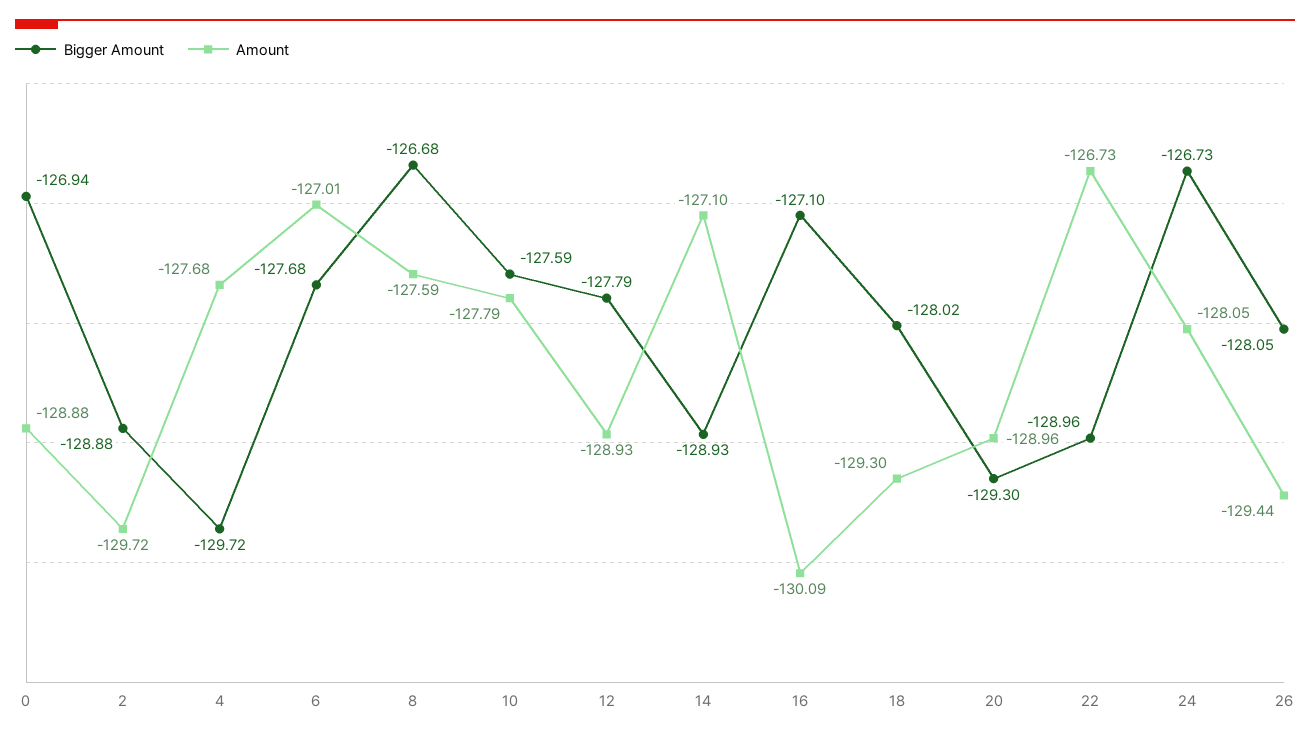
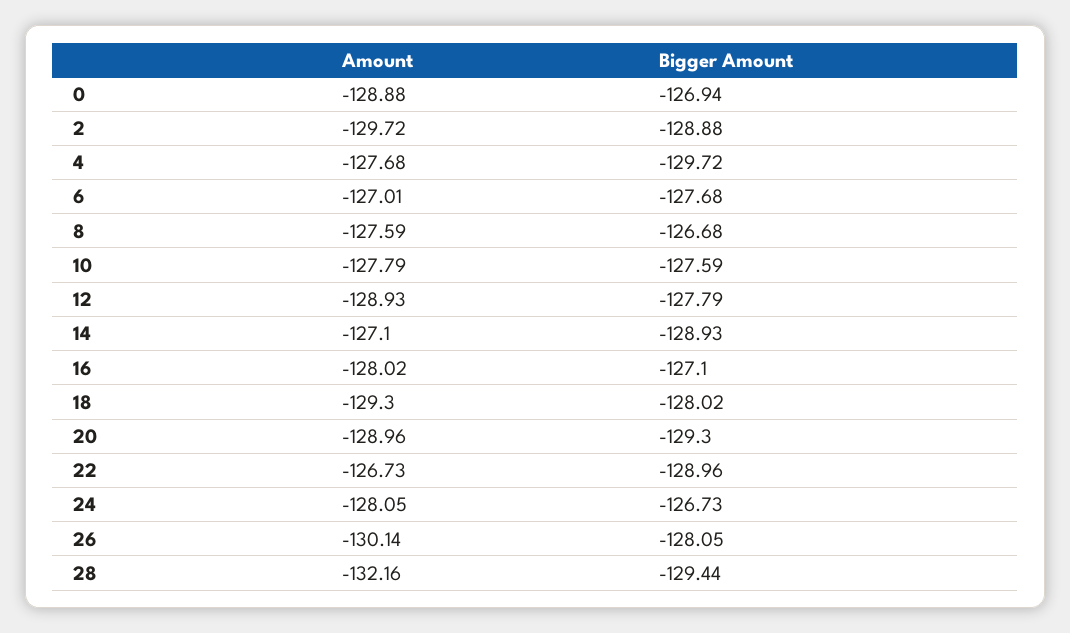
Amount, 16: -130.09 -> -128.02
Amount, 26: -129.44 -> -130.14
Amount, 28: none -> -132.16
Bigger Amount, 28: none -> -129.44

